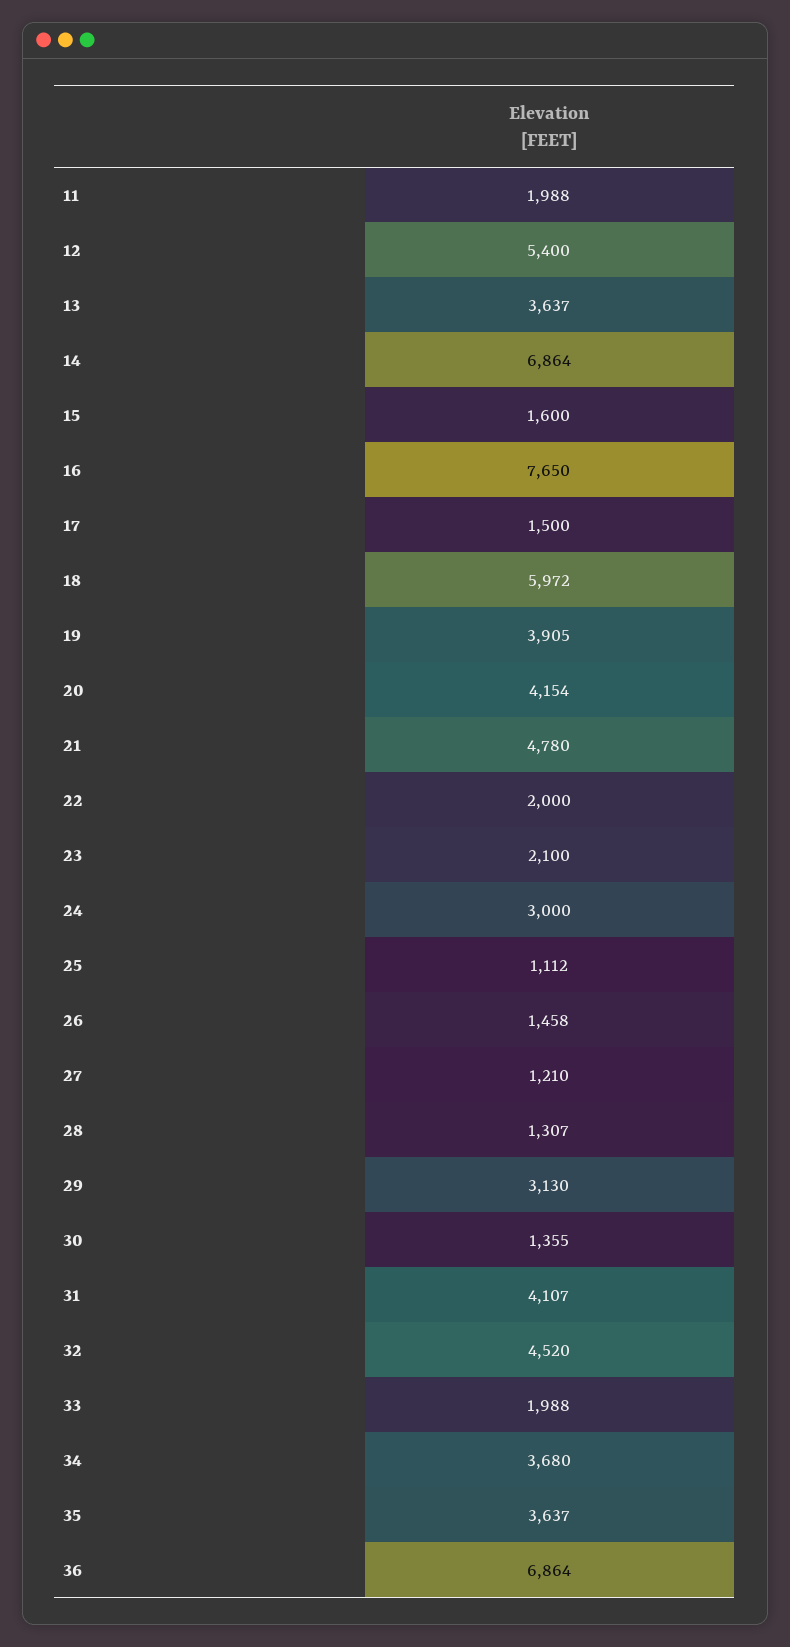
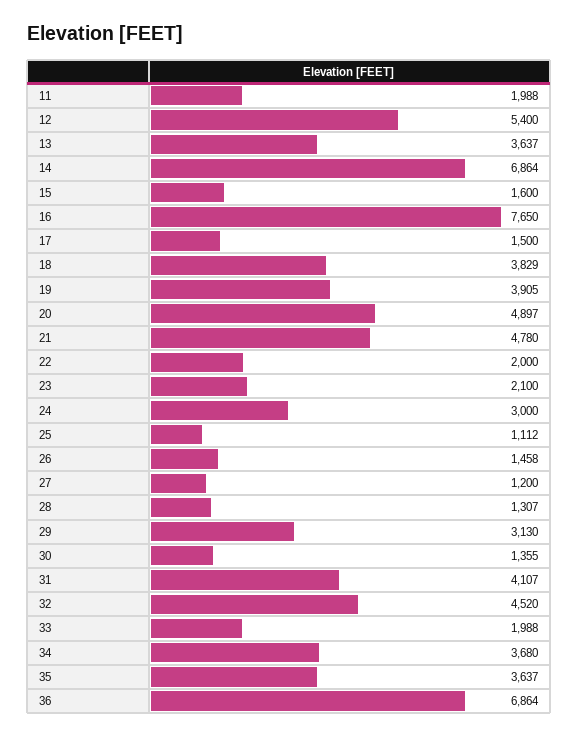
18: 5972 -> 3829
20: 4154 -> 4897
27: 1210 -> 1200

